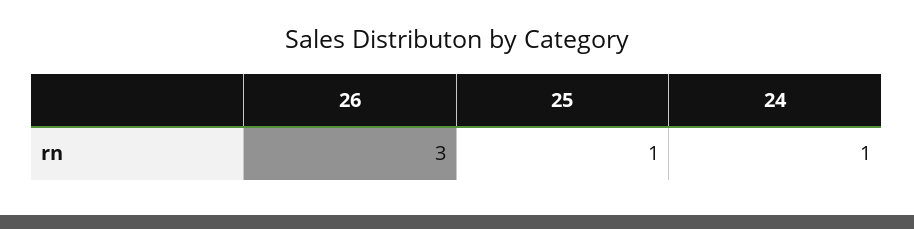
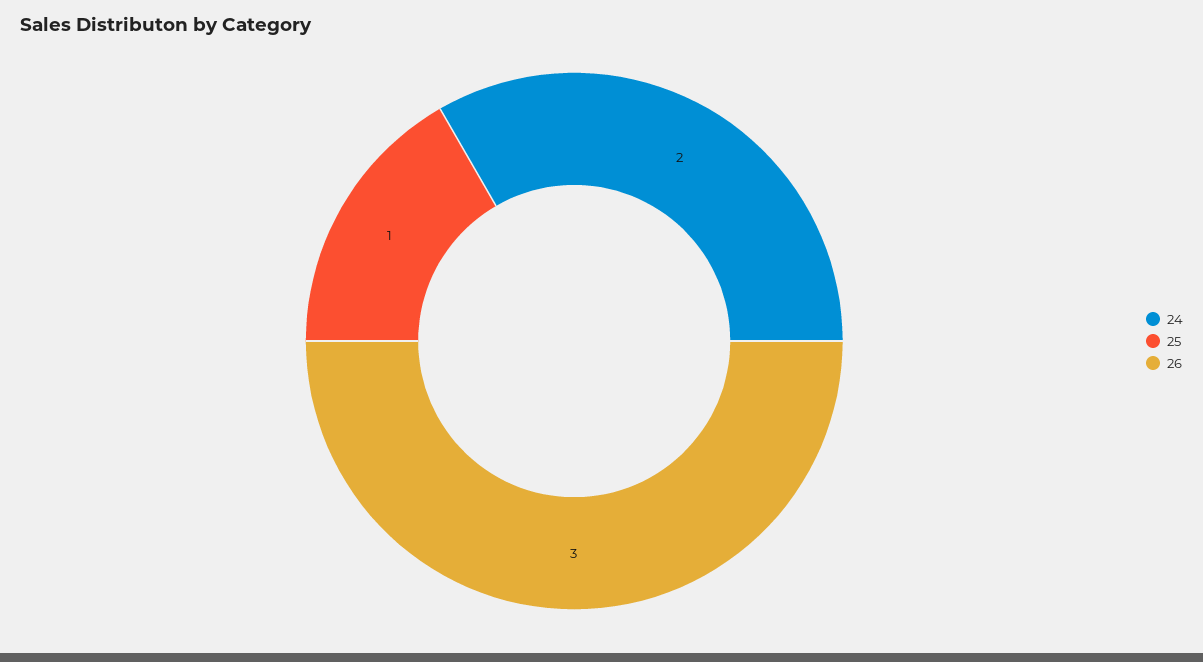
24: 1 -> 2

